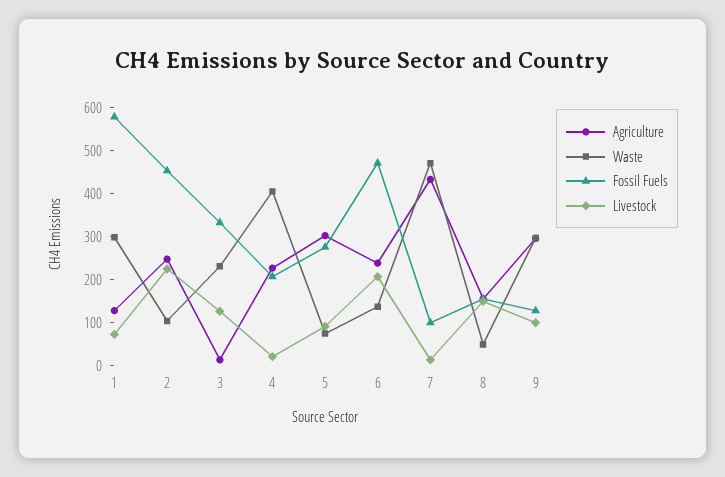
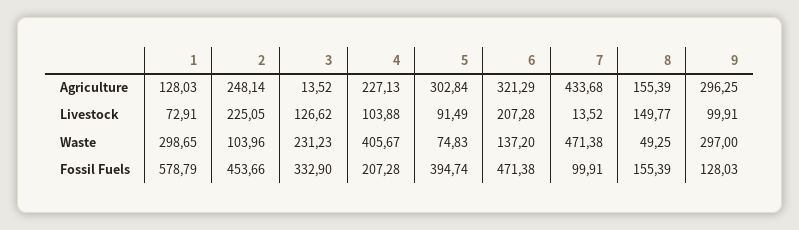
Livestock, 4: 20 -> 103.88
Fossil Fuels, 5: 280 -> 394.74
Agriculture, 6: 240 -> 321.29

